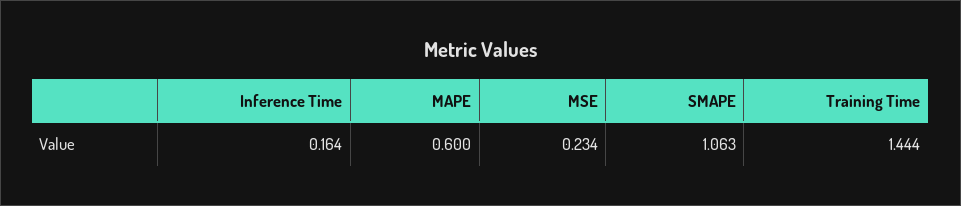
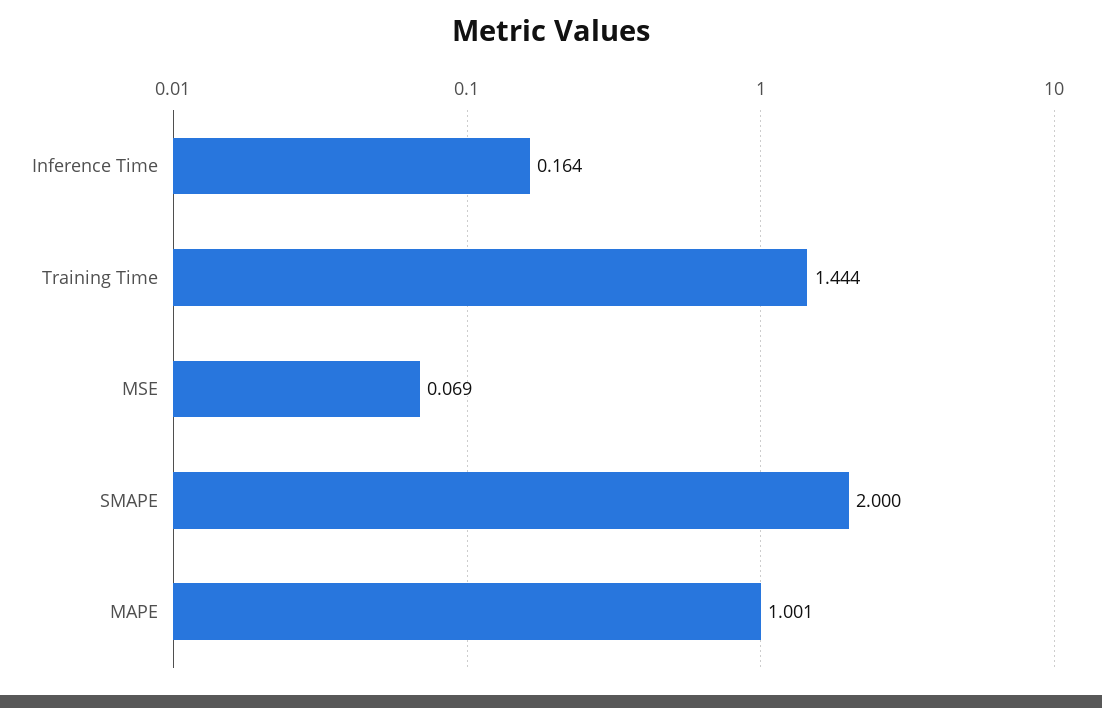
MAPE: 0.6 -> 1.001
MSE: 0.234 -> 0.069
SMAPE: 1.063 -> 2

